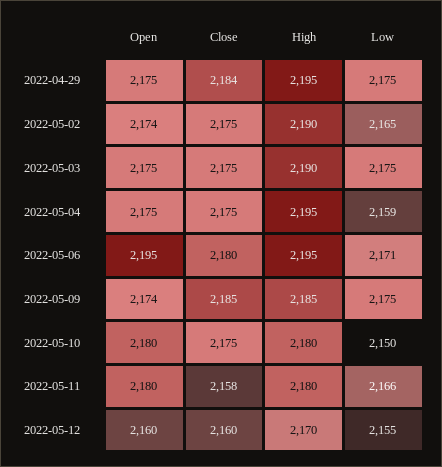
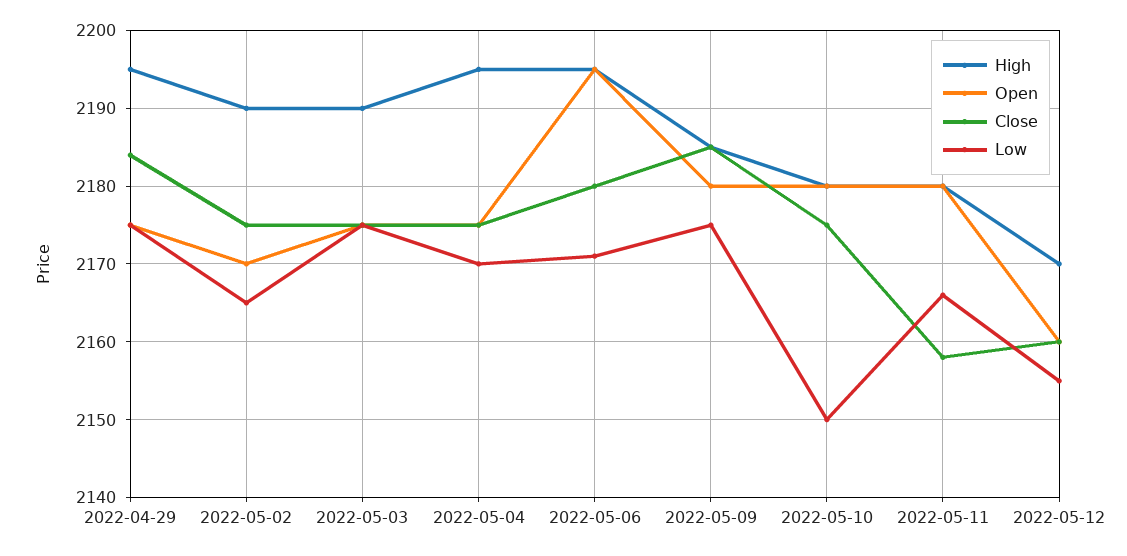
Open, 2022-05-02: 2174 -> 2170
Low, 2022-05-04: 2159 -> 2170
Open, 2022-05-09: 2174 -> 2180

